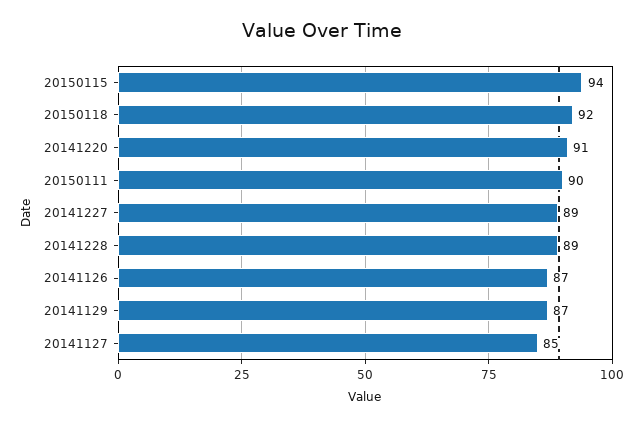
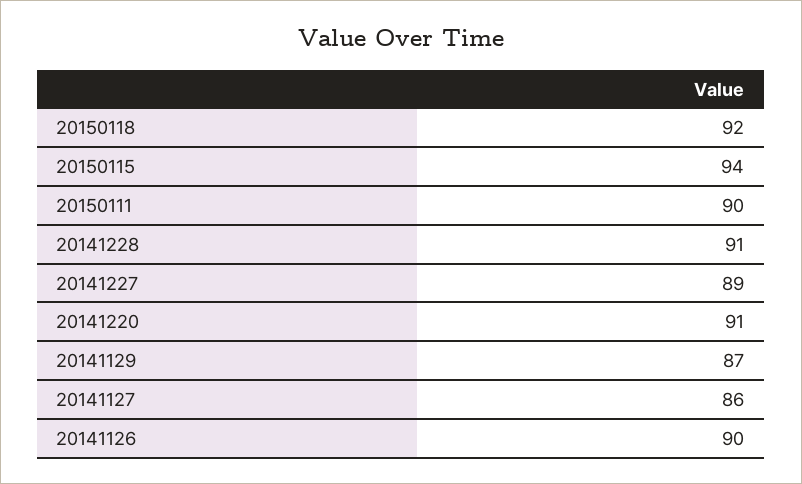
20141228: 89 -> 91
20141126: 87 -> 90
20141127: 85 -> 86

